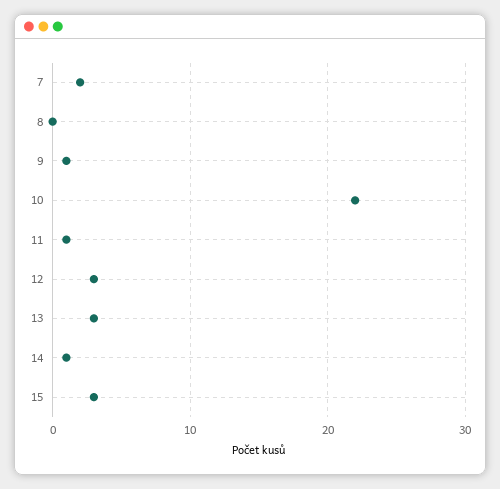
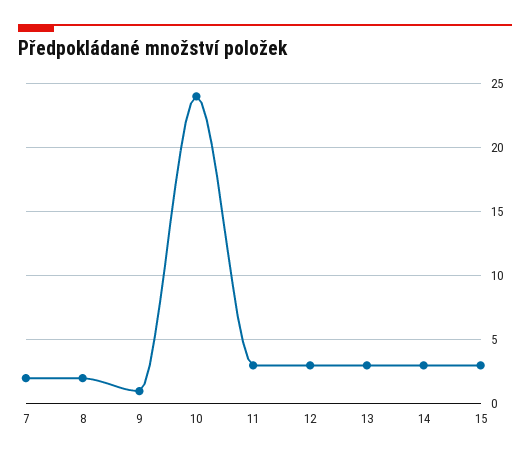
8: 0 -> 2
10: 22 -> 24
11: 1 -> 3
14: 1 -> 3

